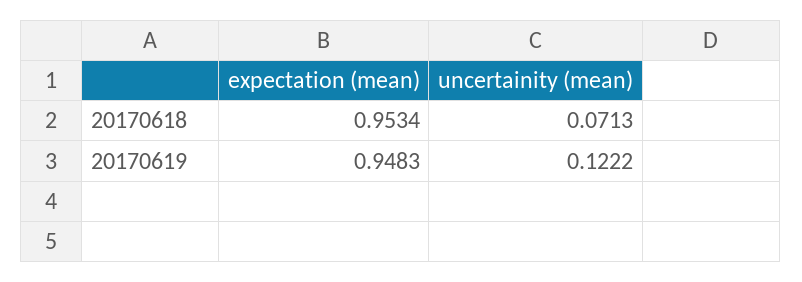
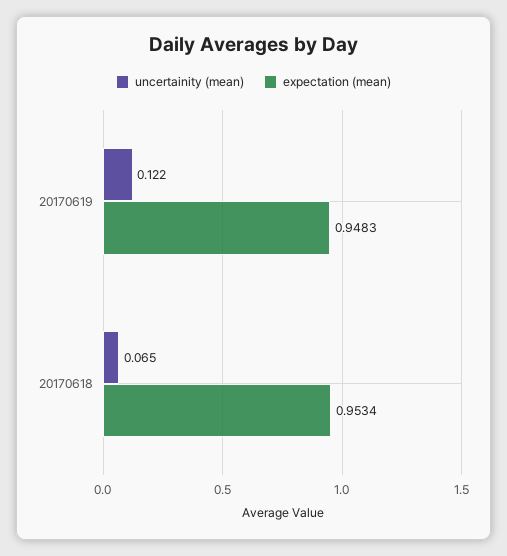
uncertainity (mean), 20170618: 0.0713 -> 0.065

